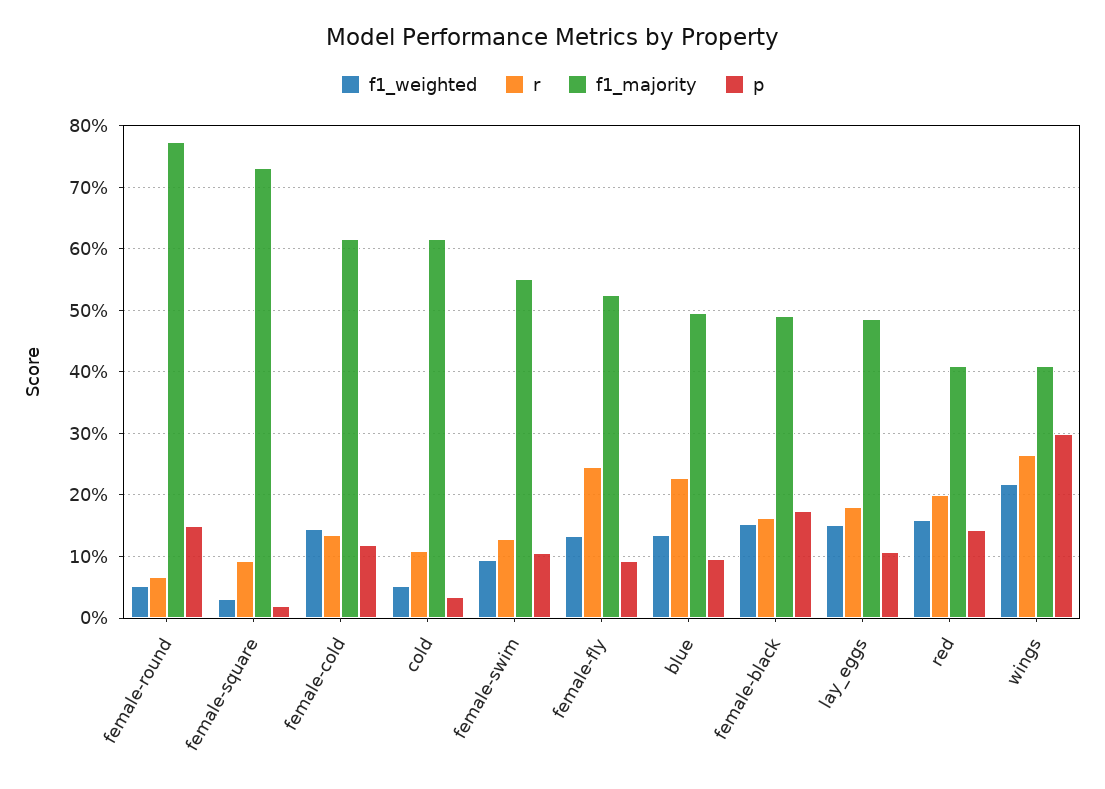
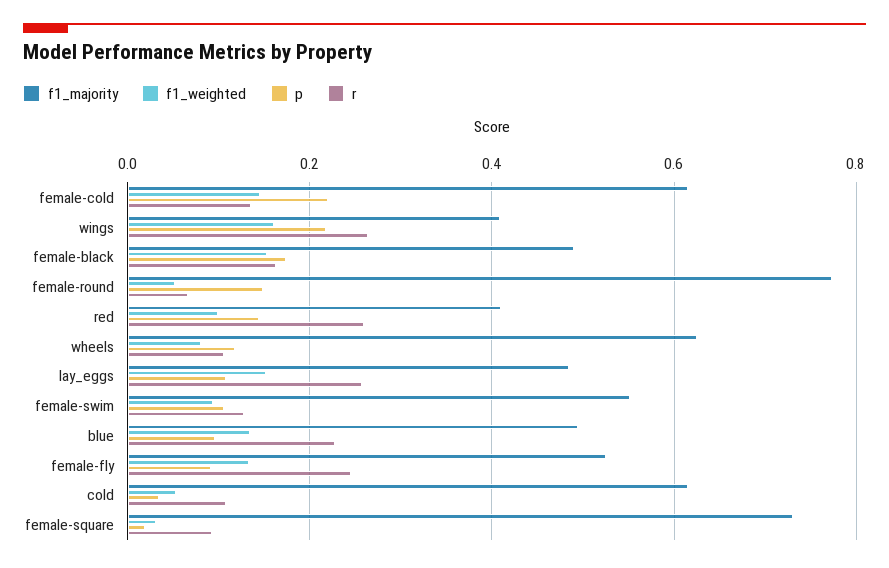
p, female-cold: 0.12 -> 0.22
r, lay_eggs: 0.18 -> 0.26
f1_weighted, red: 0.16 -> 0.1
r, red: 0.2 -> 0.26
f1_weighted, wings: 0.22 -> 0.16
p, wings: 0.3 -> 0.22
f1_majority, wheels: none -> 0.62
f1_weighted, wheels: none -> 0.08
p, wheels: none -> 0.12
r, wheels: none -> 0.1

